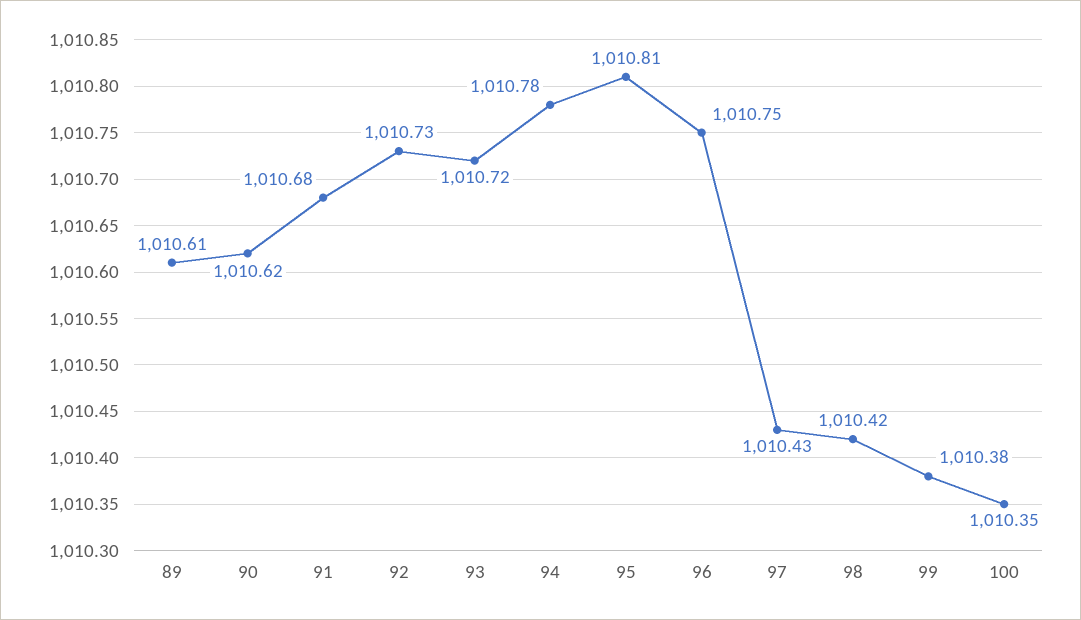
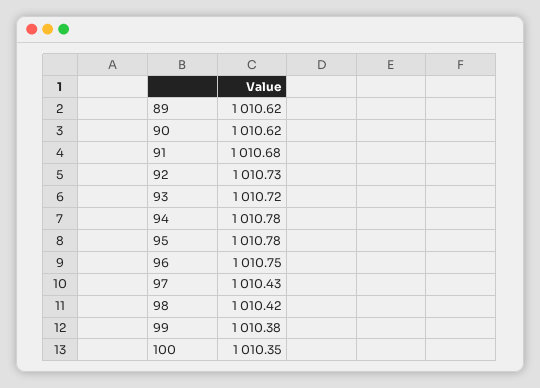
89: 1010.61 -> 1010.62
95: 1010.81 -> 1010.78

